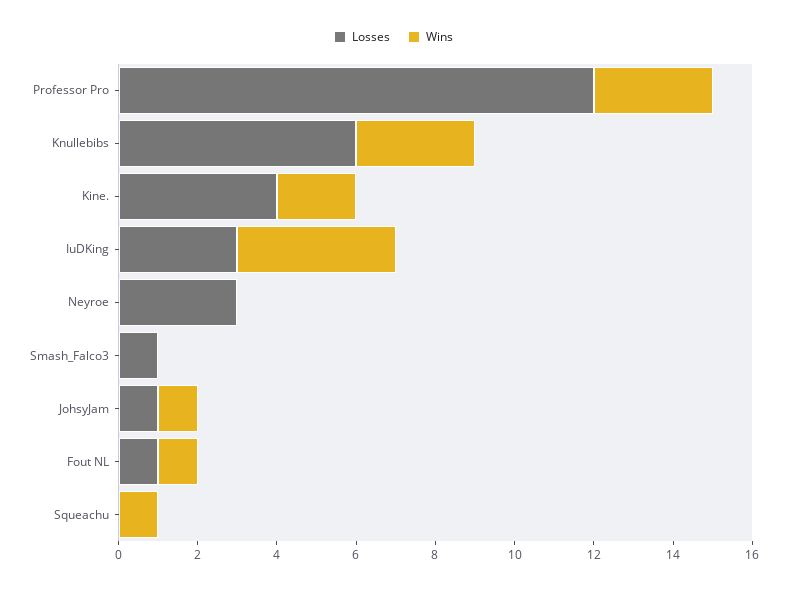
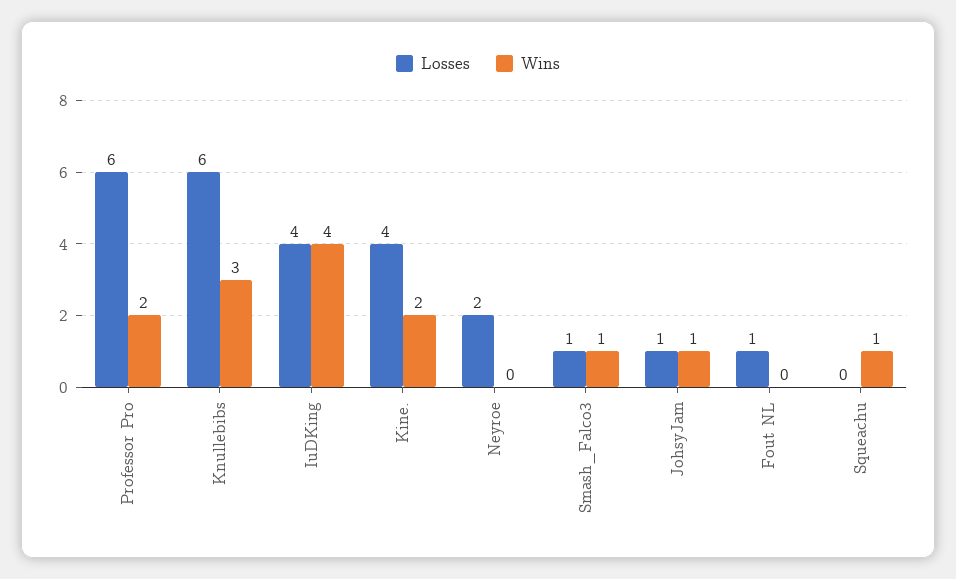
Losses, Professor Pro: 12 -> 6
Wins, Professor Pro: 3 -> 2
Losses, IuDKing: 3 -> 4
Losses, Neyroe: 3 -> 2
Wins, Smash_Falco3: 0 -> 1
Wins, Fout NL: 1 -> 0

